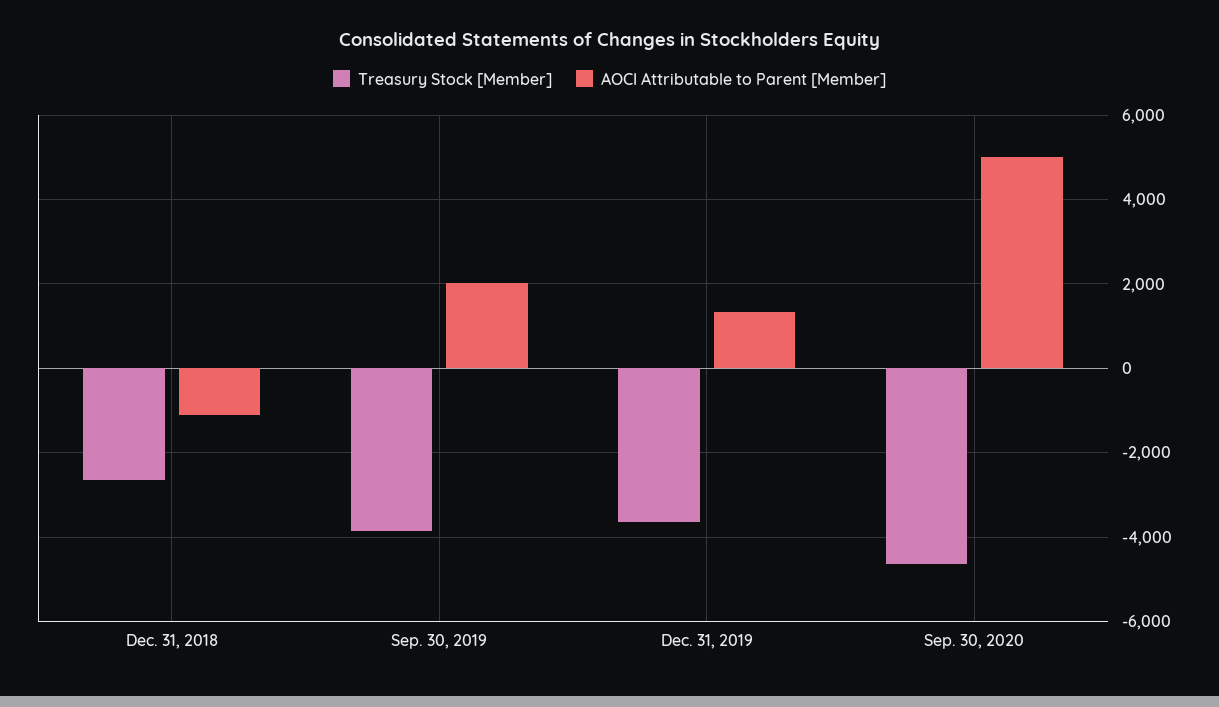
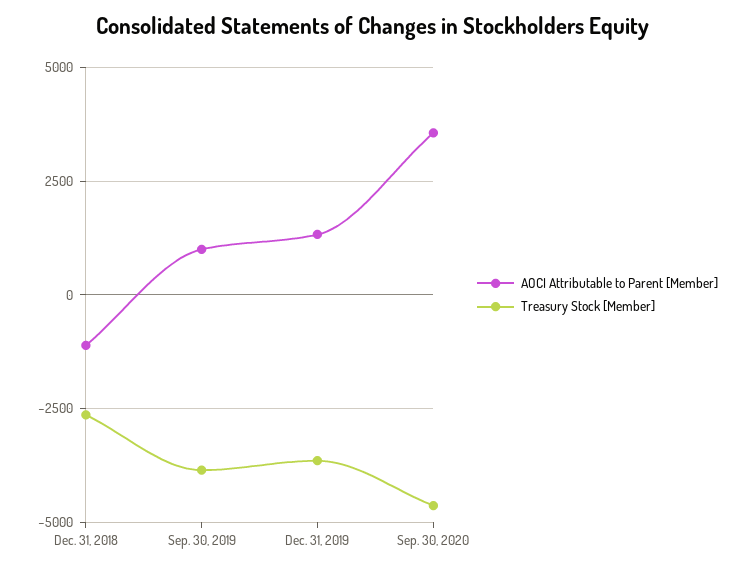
AOCI Attributable to Parent [Member], Sep. 30, 2019: 2000 -> 1000
AOCI Attributable to Parent [Member], Sep. 30, 2020: 5000 -> 3500

